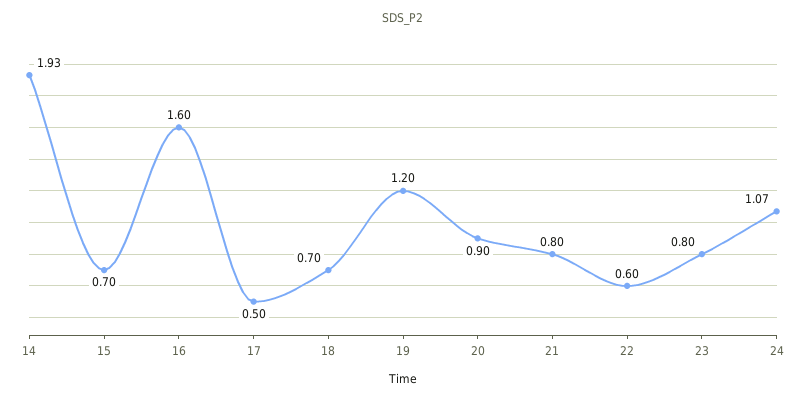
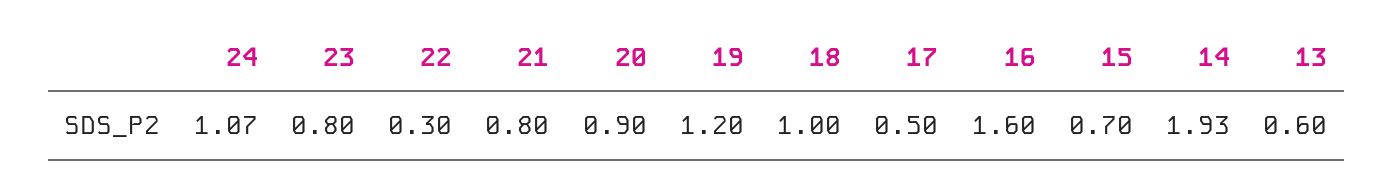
18: 0.7 -> 1
22: 0.6 -> 0.3
13: none -> 0.6

